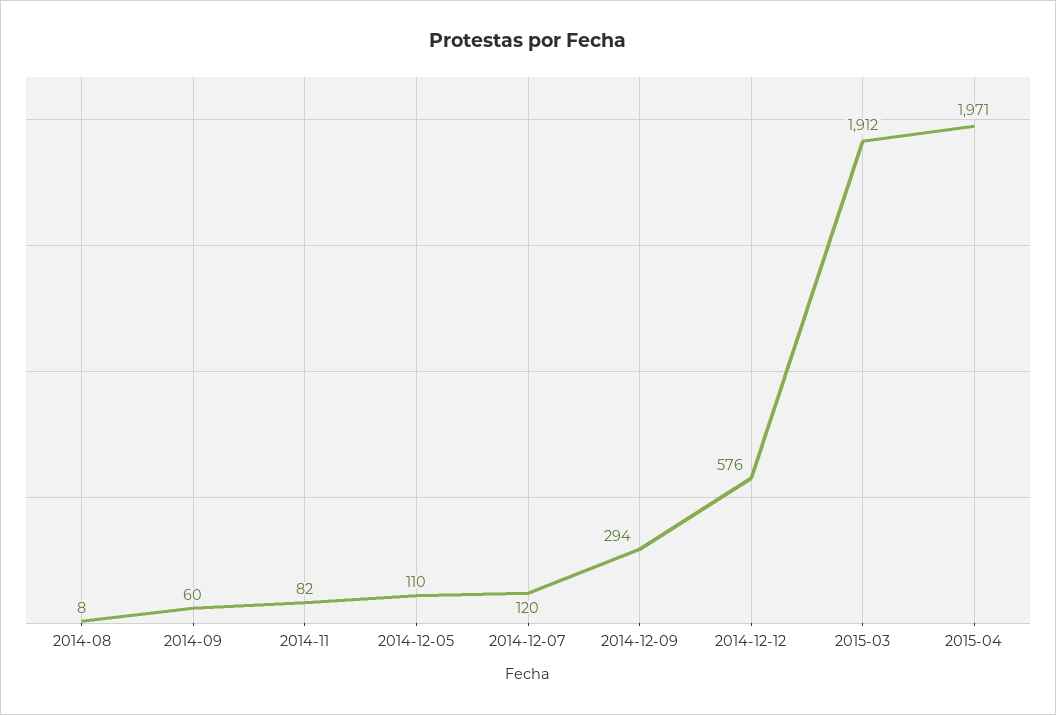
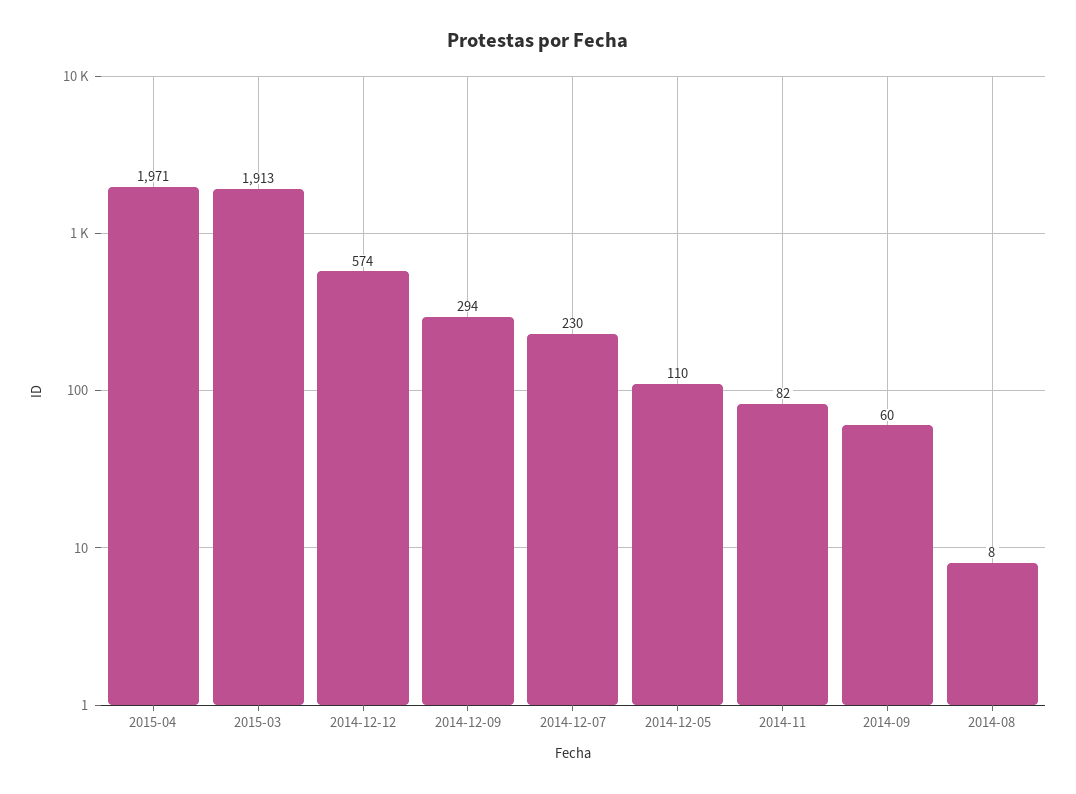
2014-12-07: 120 -> 230
2014-12-12: 576 -> 574
2015-03: 1912 -> 1913

